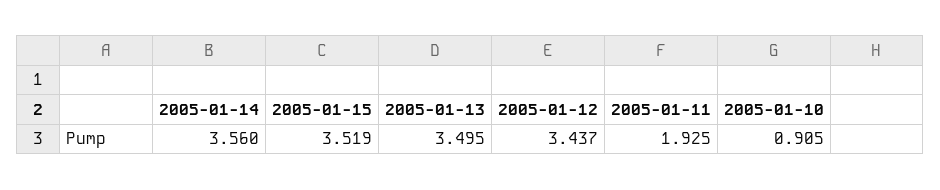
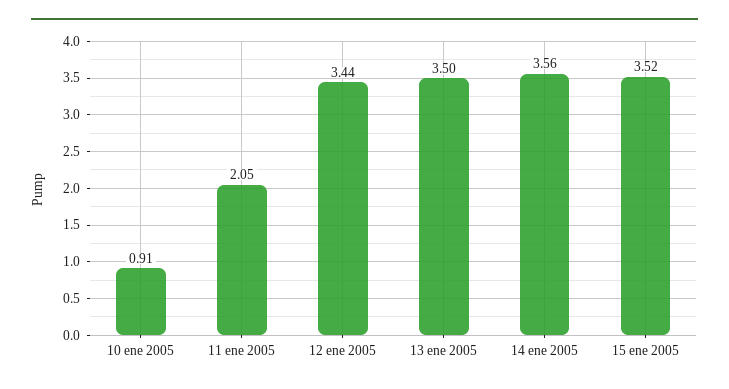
2005-01-11: 1.925 -> 2.05

